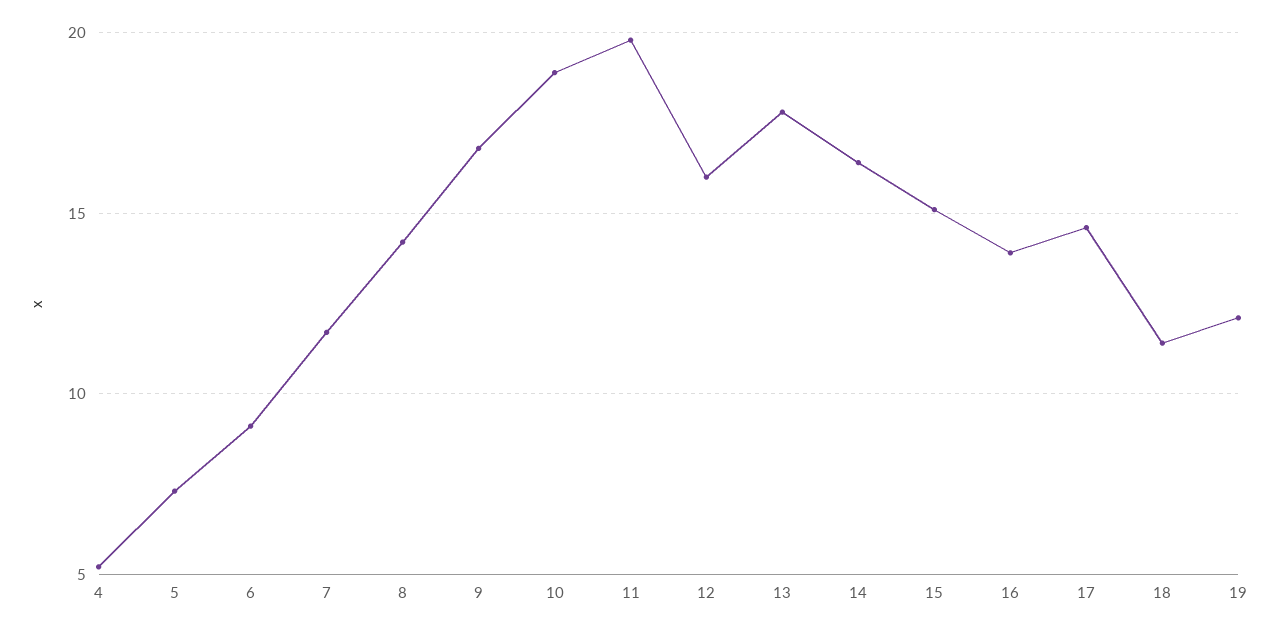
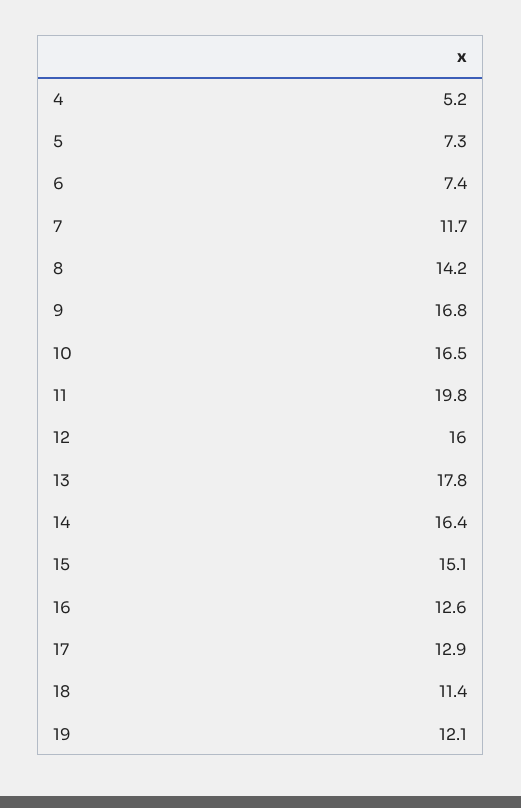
6: 9 -> 7.4
10: 19 -> 16.5
16: 14 -> 12.6
17: 14.5 -> 12.9

